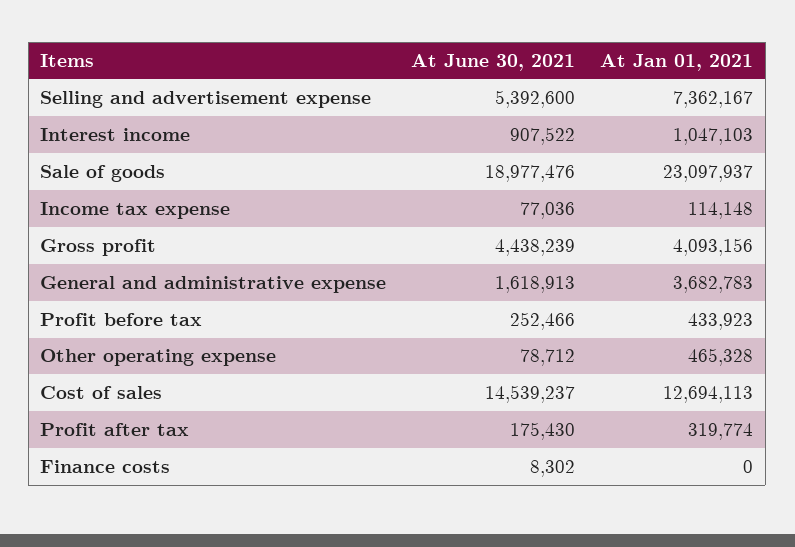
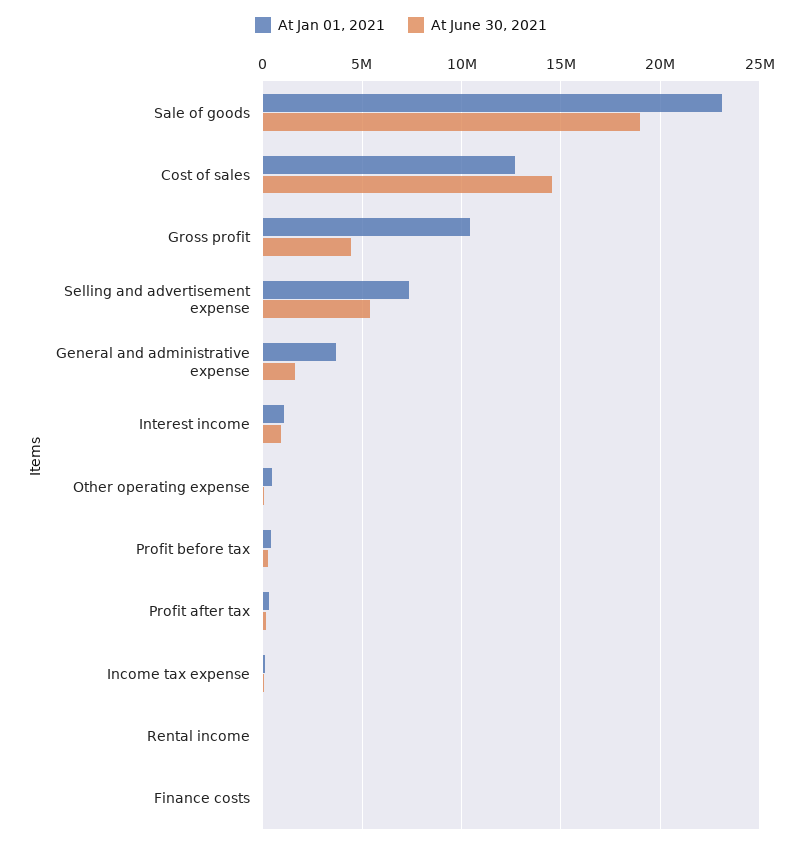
At Jan 01, 2021, Gross profit: 4093156 -> 10500000
At Jan 01, 2021, Rental income: none -> 0
At June 30, 2021, Rental income: none -> 0

